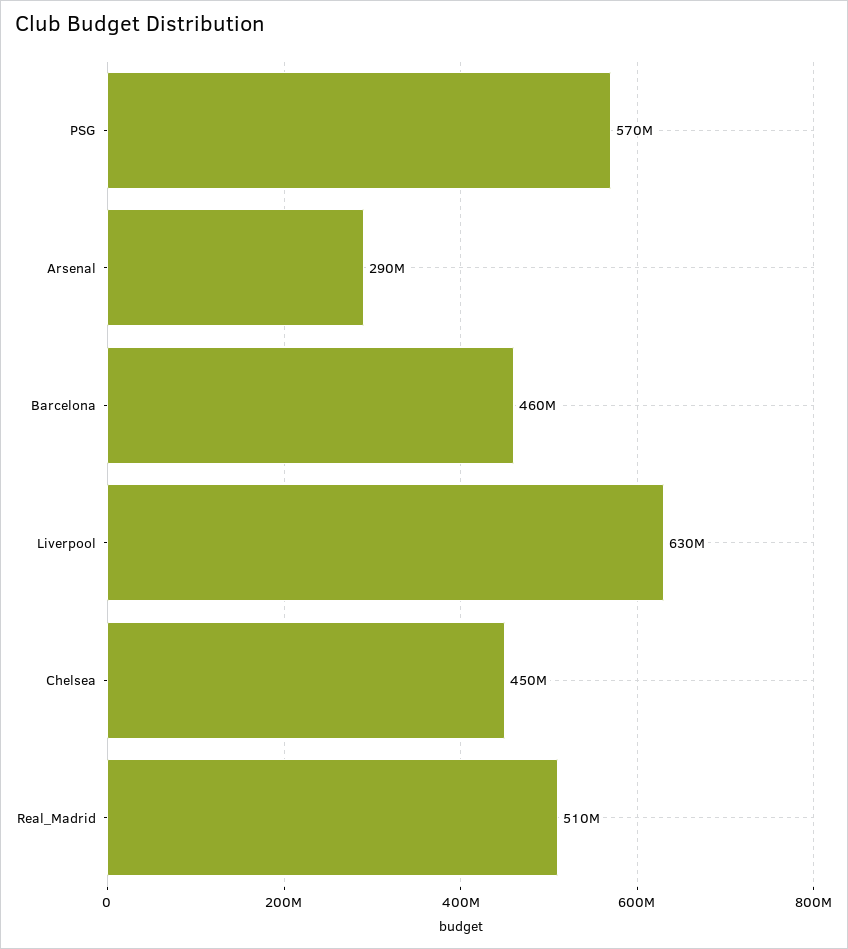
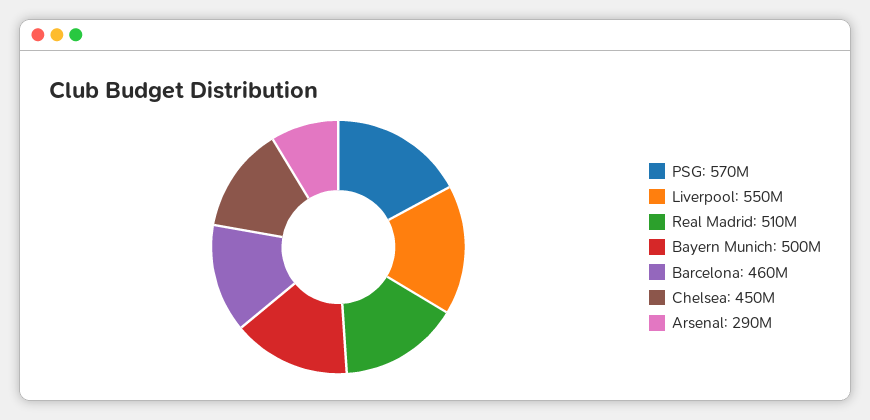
Liverpool: 630000000 -> 550000000
Bayern Munich: none -> 500000000

